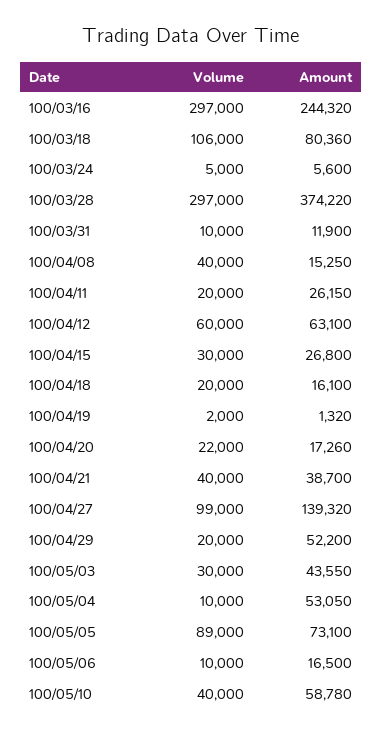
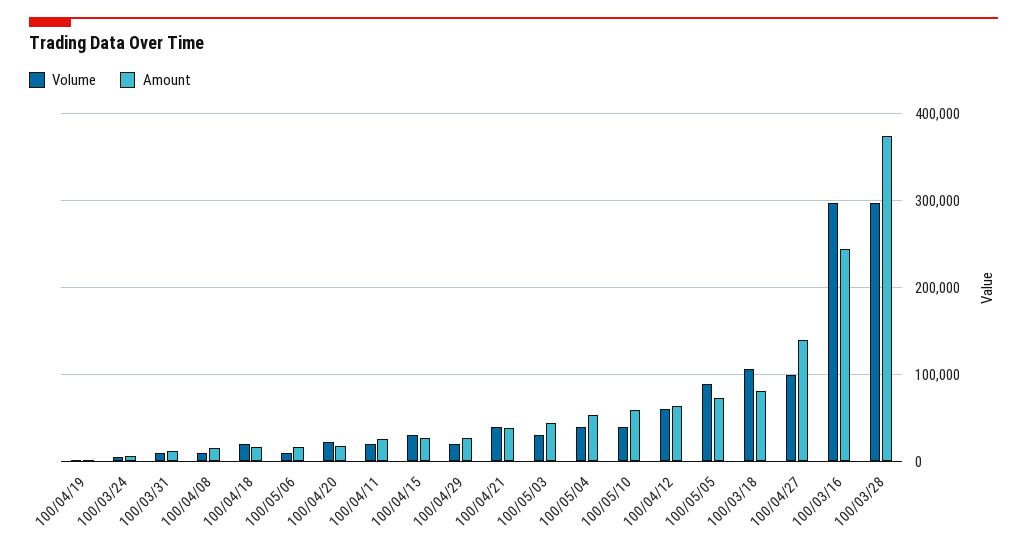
Volume, 100/04/08: 40000 -> 10000
Amount, 100/04/29: 52200 -> 30000
Volume, 100/05/04: 10000 -> 40000

